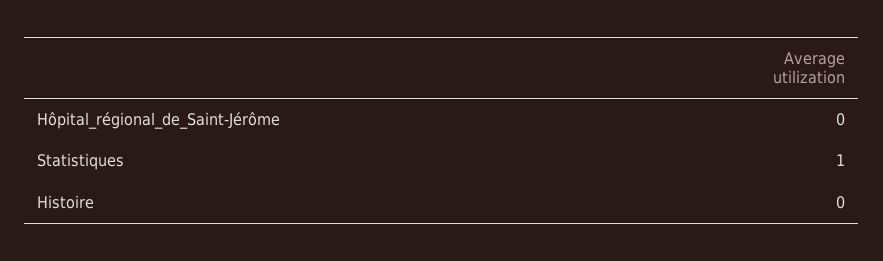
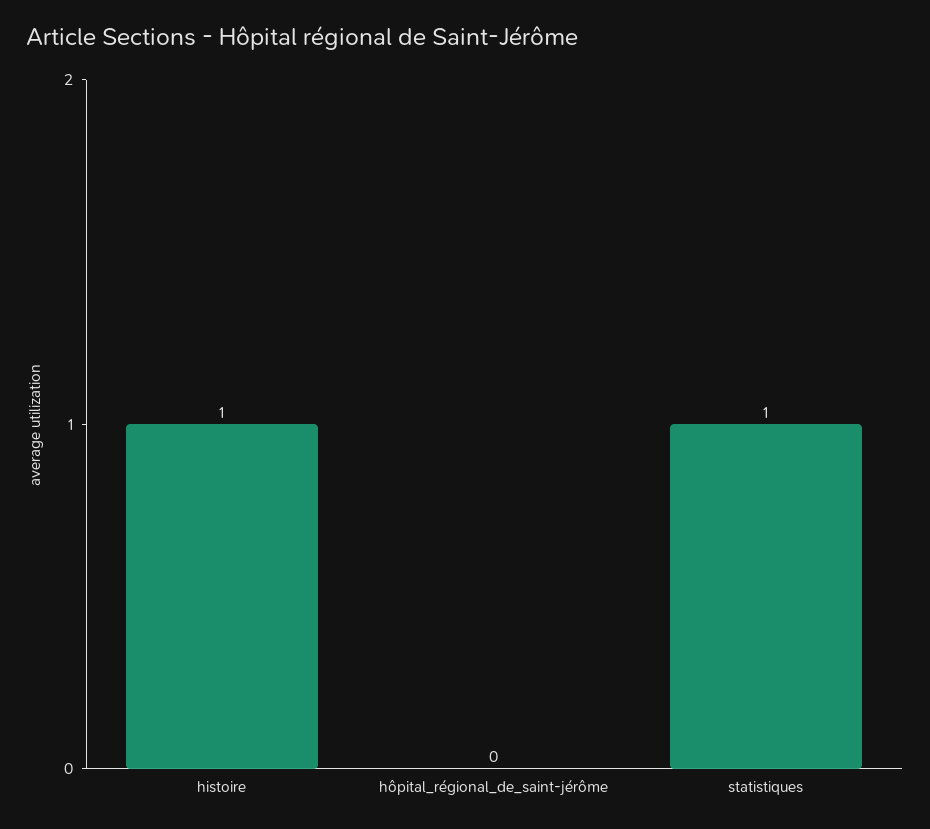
Histoire: 0 -> 1

